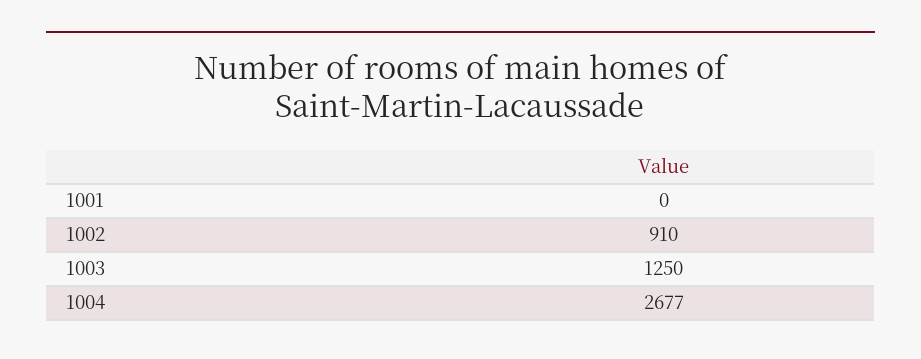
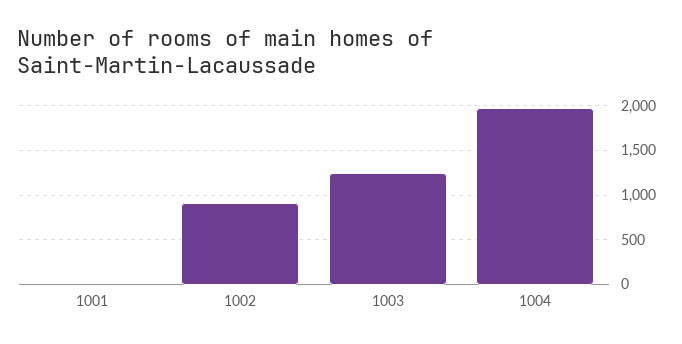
1004: 2677 -> 2000

